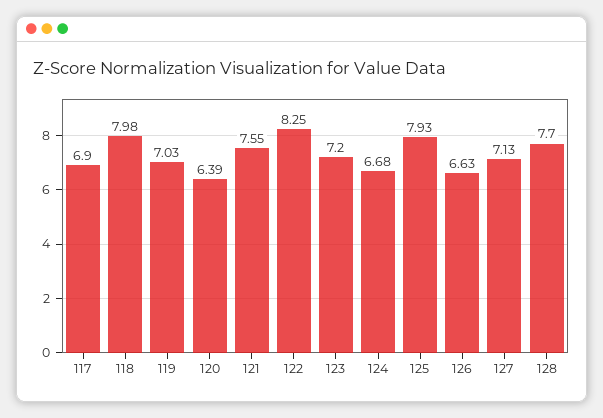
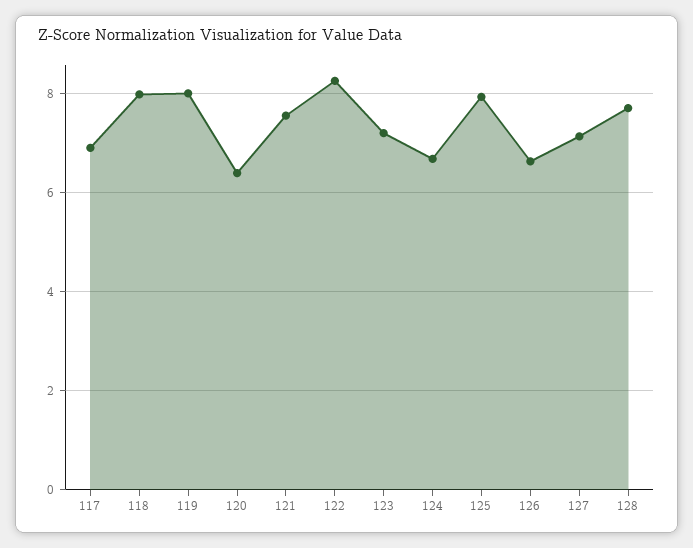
119: 7.03 -> 8

